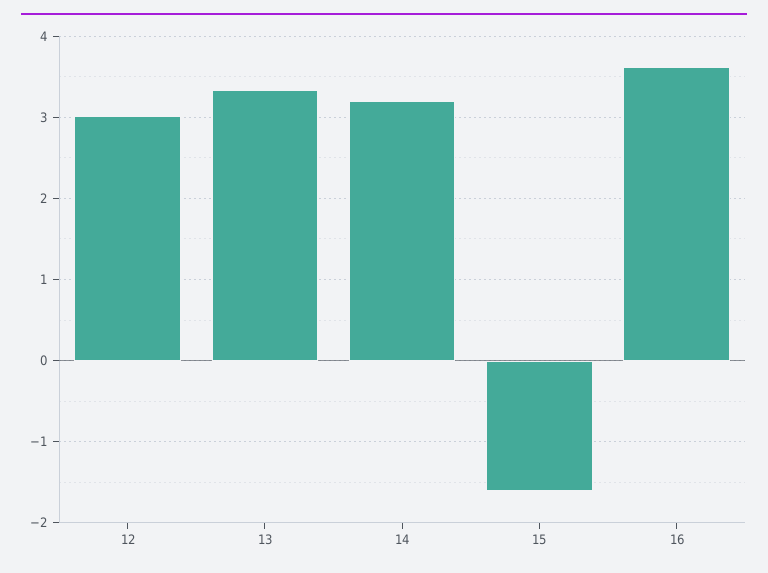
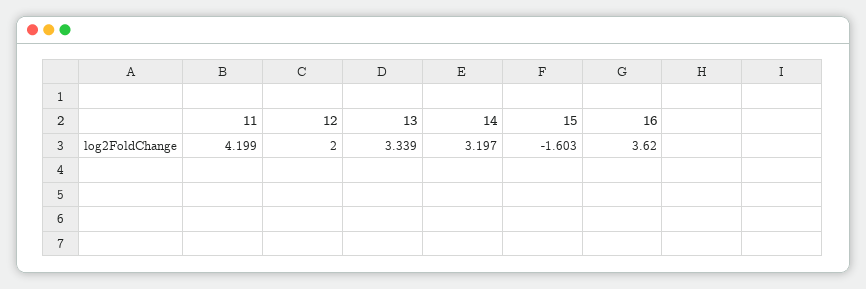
12: 3 -> 2
11: none -> 4.199

